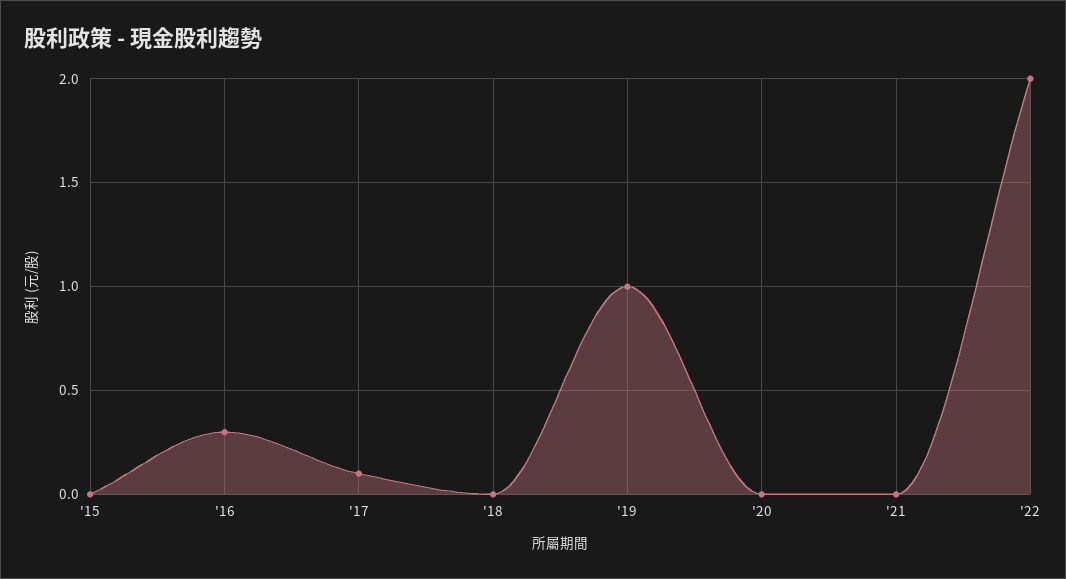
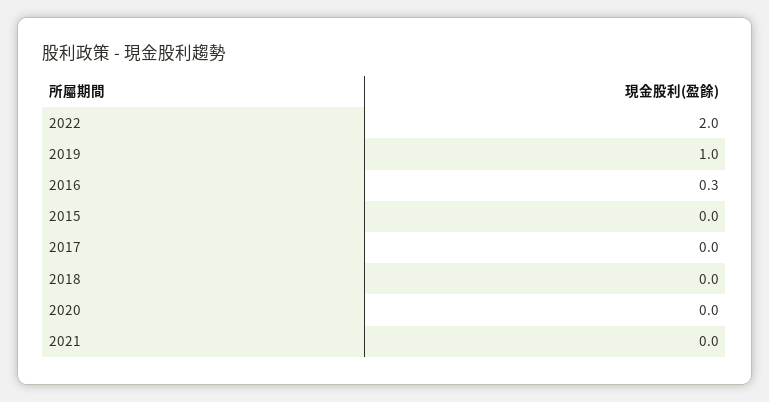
'17: 0.1 -> 0

